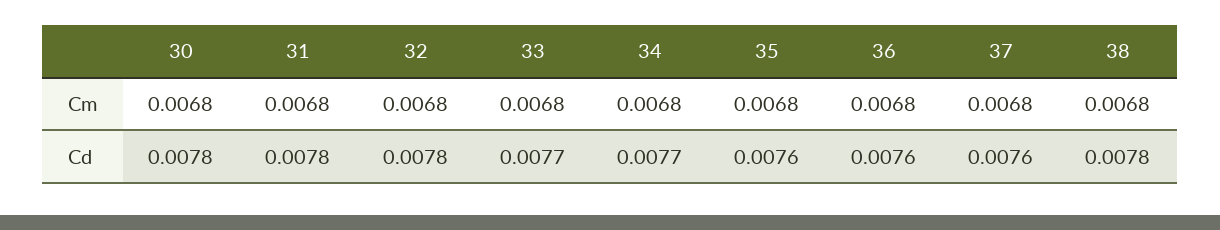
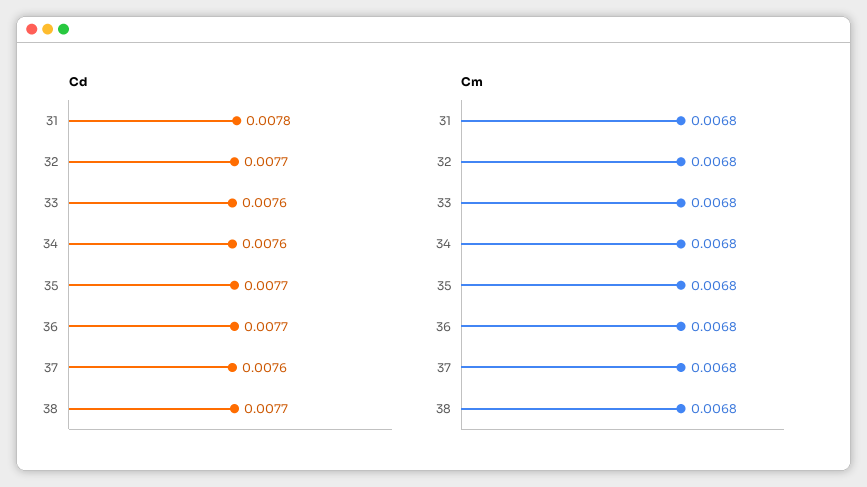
Cm, 30: 0.0068 -> none
Cd, 30: 0.0078 -> none
Cd, 32: 0.0078 -> 0.0077
Cd, 33: 0.0077 -> 0.0076
Cd, 34: 0.0077 -> 0.0076
Cd, 35: 0.0076 -> 0.0077
Cd, 36: 0.0076 -> 0.0077
Cd, 38: 0.0078 -> 0.0077

